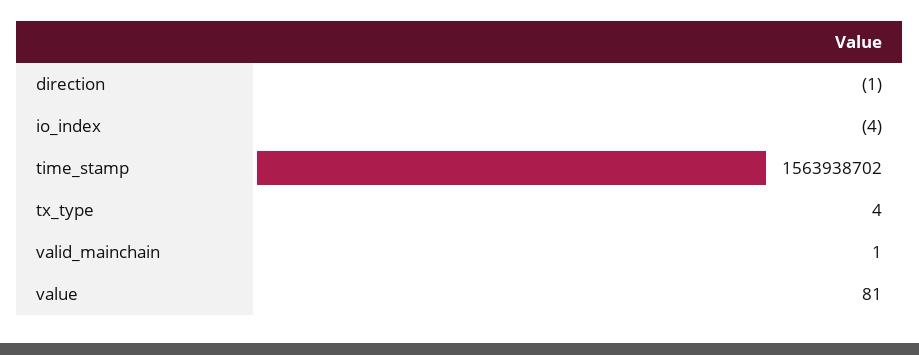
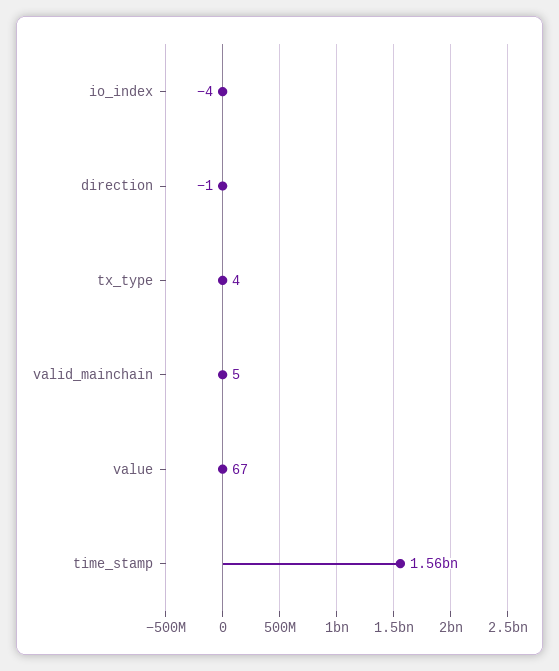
valid_mainchain: 1 -> 5
value: 81 -> 67

